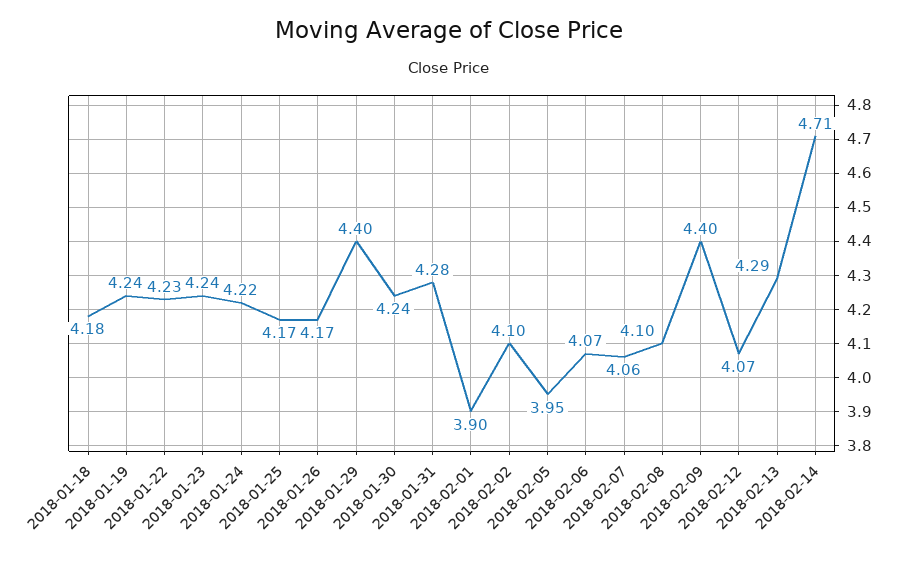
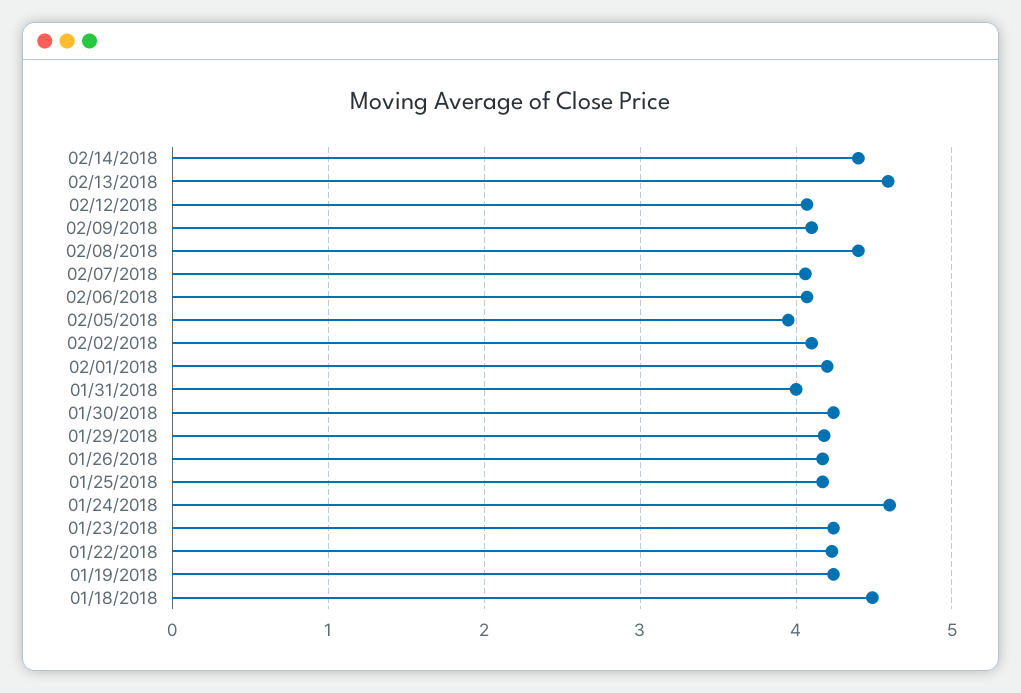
2018-01-18: 4.18 -> 4.5
2018-01-24: 4.22 -> 4.6
2018-01-29: 4.4 -> 4.2
2018-01-31: 4.28 -> 4
2018-02-01: 3.9 -> 4.2
2018-02-08: 4.1 -> 4.4
2018-02-09: 4.4 -> 4.1
2018-02-13: 4.29 -> 4.6
2018-02-14: 4.71 -> 4.4

